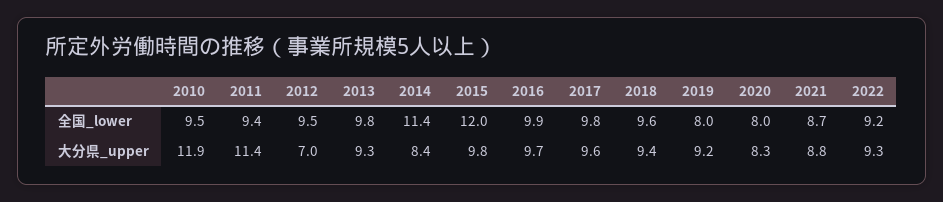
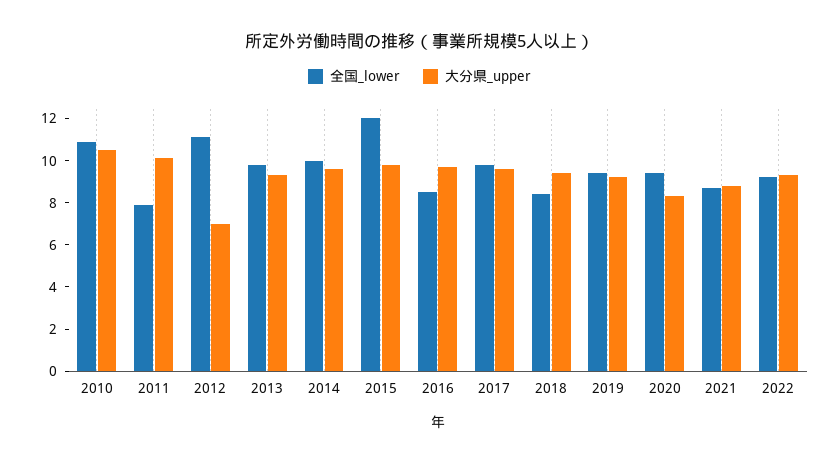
全国_lower, 2010: 9.5 -> 11
全国_lower, 2011: 9.4 -> 8
全国_lower, 2012: 9.5 -> 11
全国_lower, 2014: 11.4 -> 10
全国_lower, 2016: 9.9 -> 8.5
全国_lower, 2018: 9.6 -> 8.5
全国_lower, 2019: 8 -> 9.5
全国_lower, 2020: 8 -> 9.5
大分県_upper, 2010: 11.9 -> 10.5
大分県_upper, 2011: 11.4 -> 10
大分県_upper, 2014: 8.4 -> 9.5

